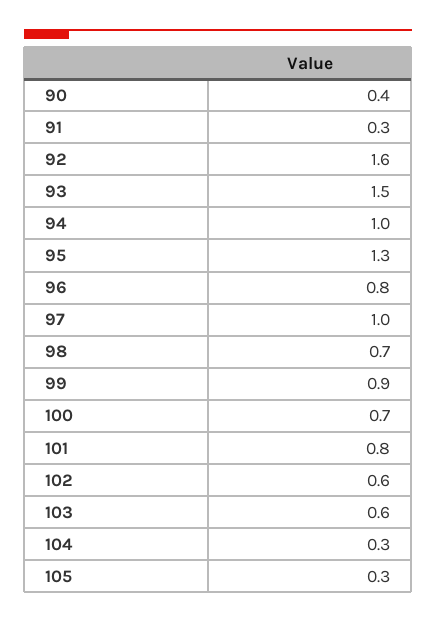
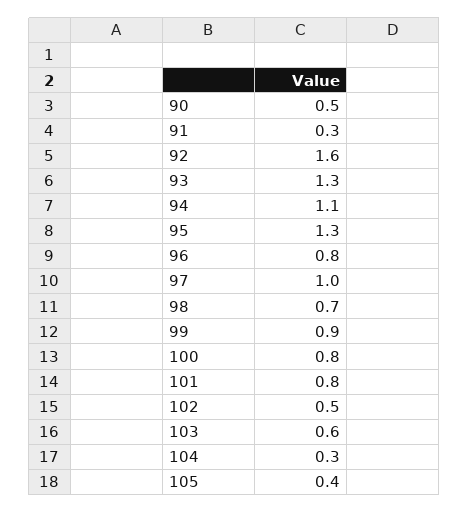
90: 0.4 -> 0.5
93: 1.5 -> 1.3
94: 1 -> 1.1
100: 0.7 -> 0.8
102: 0.6 -> 0.5
105: 0.3 -> 0.4

